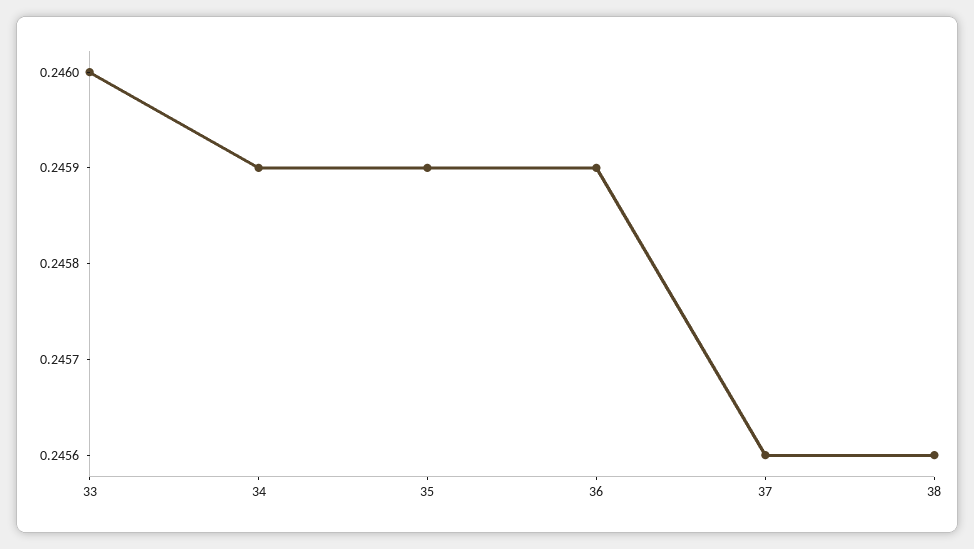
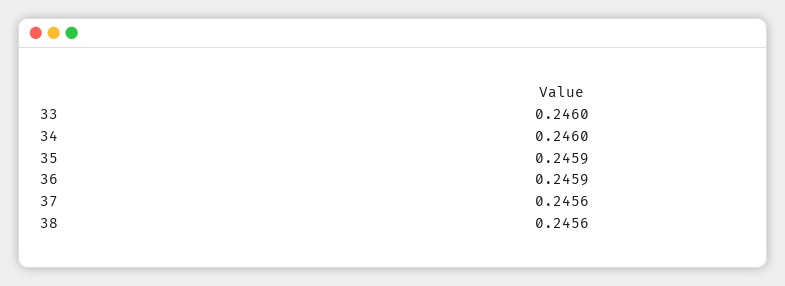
34: 0.2459 -> 0.246

